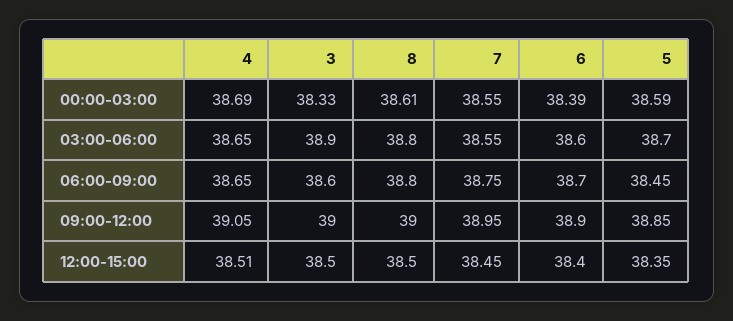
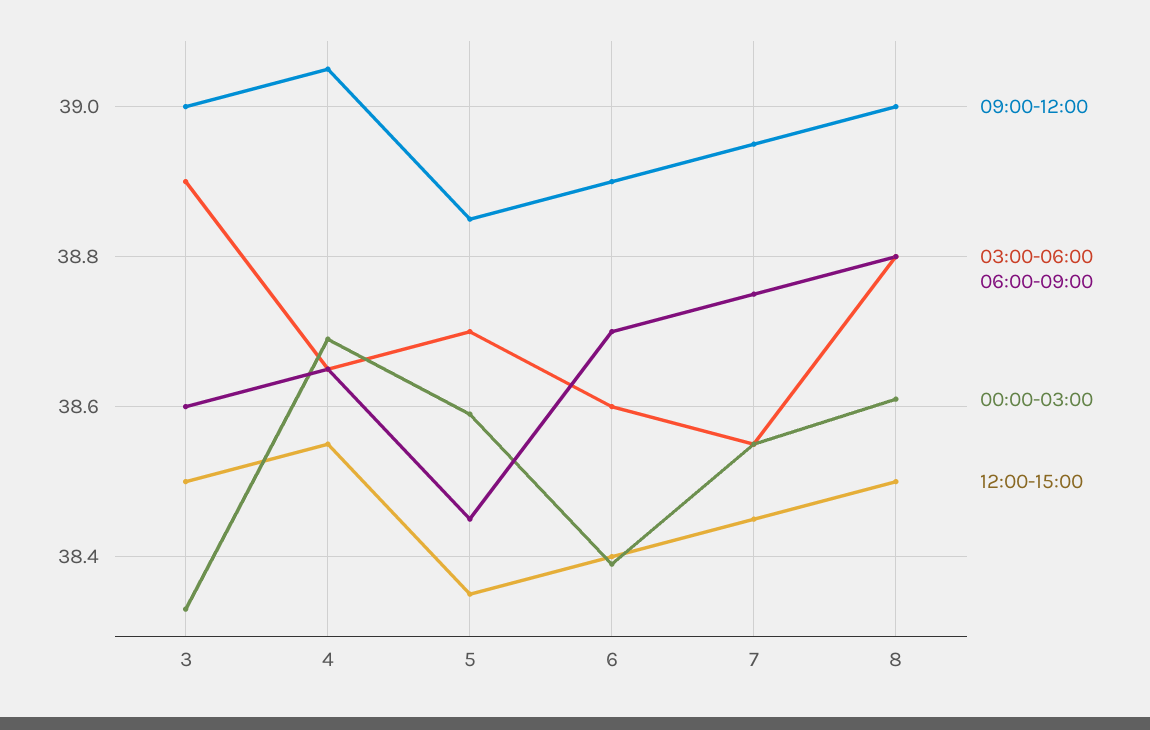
12:00-15:00, 4: 38.51 -> 38.55

